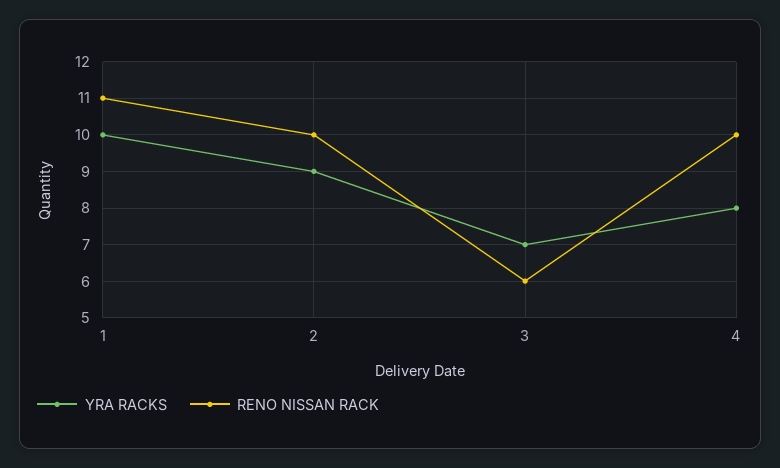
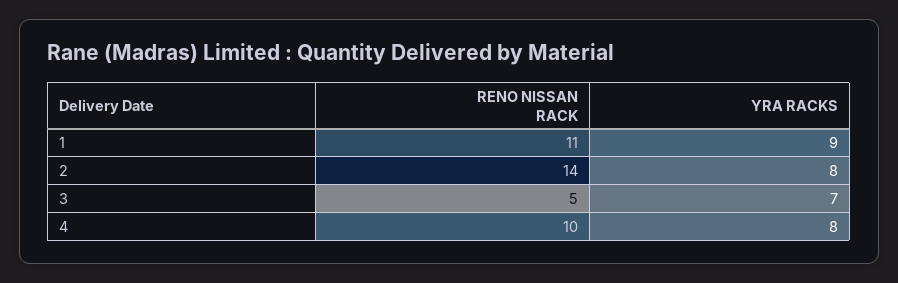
YRA RACKS, 1: 10 -> 9
YRA RACKS, 2: 9 -> 8
RENO NISSAN RACK, 2: 10 -> 14
RENO NISSAN RACK, 3: 6 -> 5

